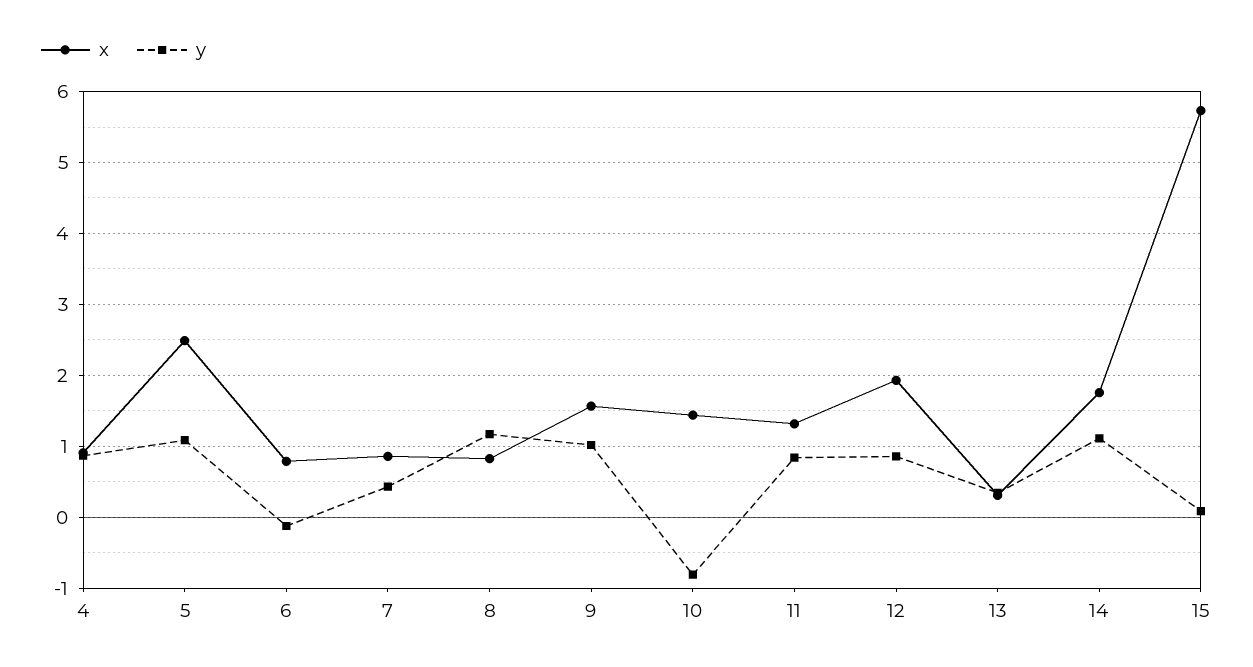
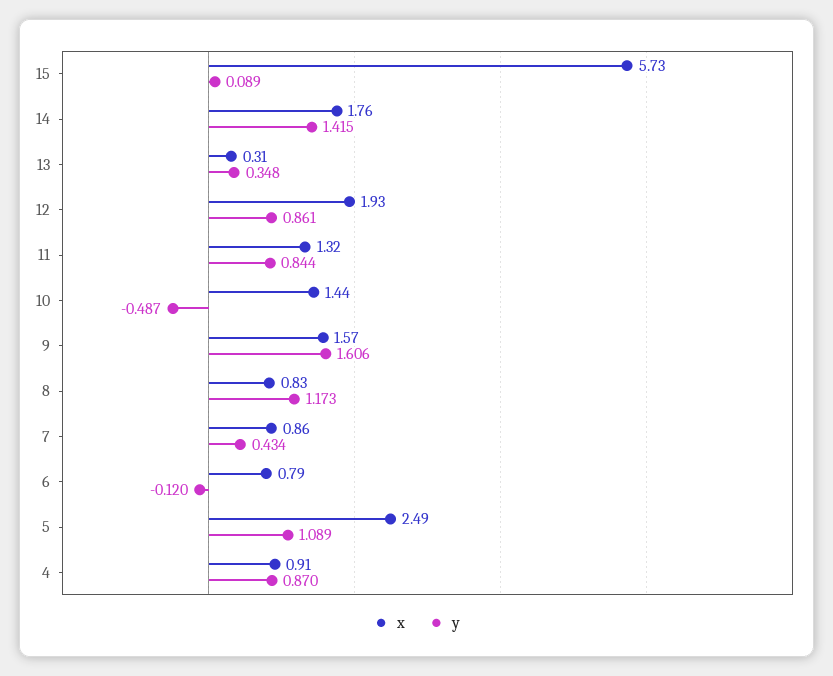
y, 9: 1 -> 1.606
y, 10: -0.8 -> -0.487
y, 14: 1.1 -> 1.415

